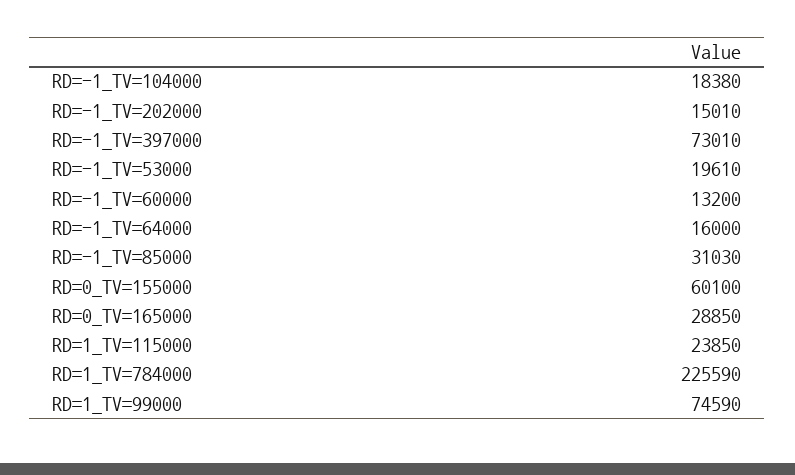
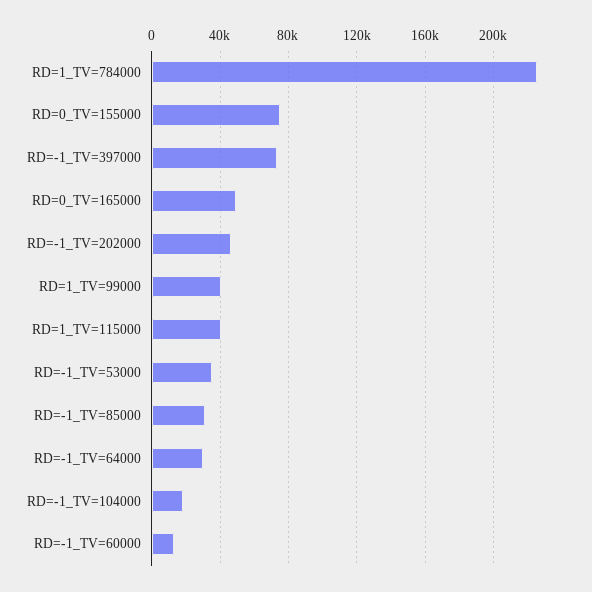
RD=-1_TV=202000: 15010 -> 45000
RD=-1_TV=53000: 19610 -> 35000
RD=-1_TV=64000: 16000 -> 30000
RD=0_TV=155000: 60100 -> 75000
RD=0_TV=165000: 28850 -> 50000
RD=1_TV=115000: 23850 -> 40000
RD=1_TV=99000: 74590 -> 40000

